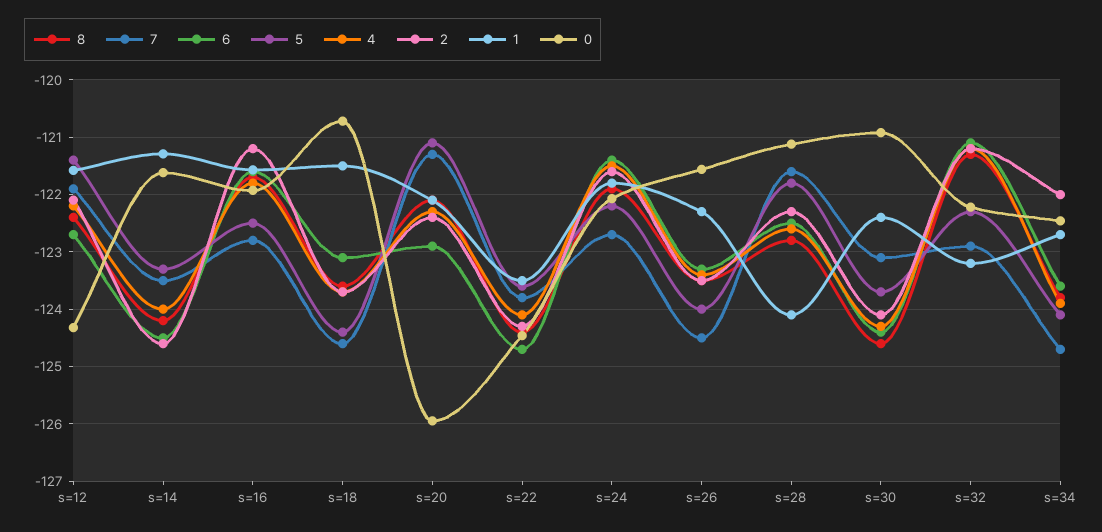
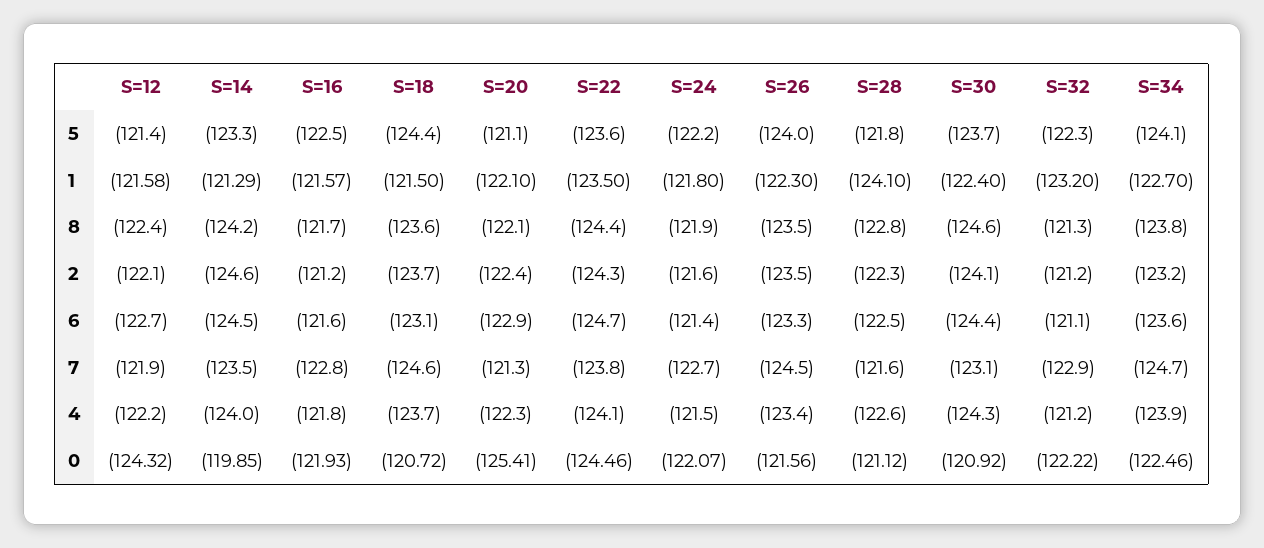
0, s=14: -121.6 -> -119.85
0, s=20: -126 -> -125.41
2, s=34: -122 -> -123.2

